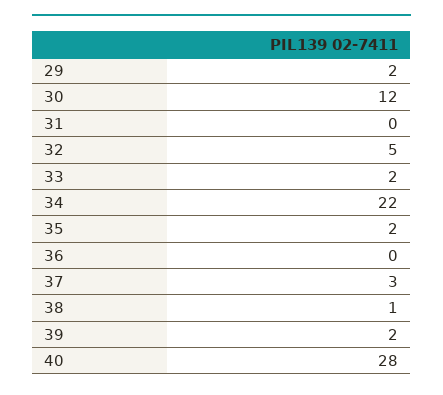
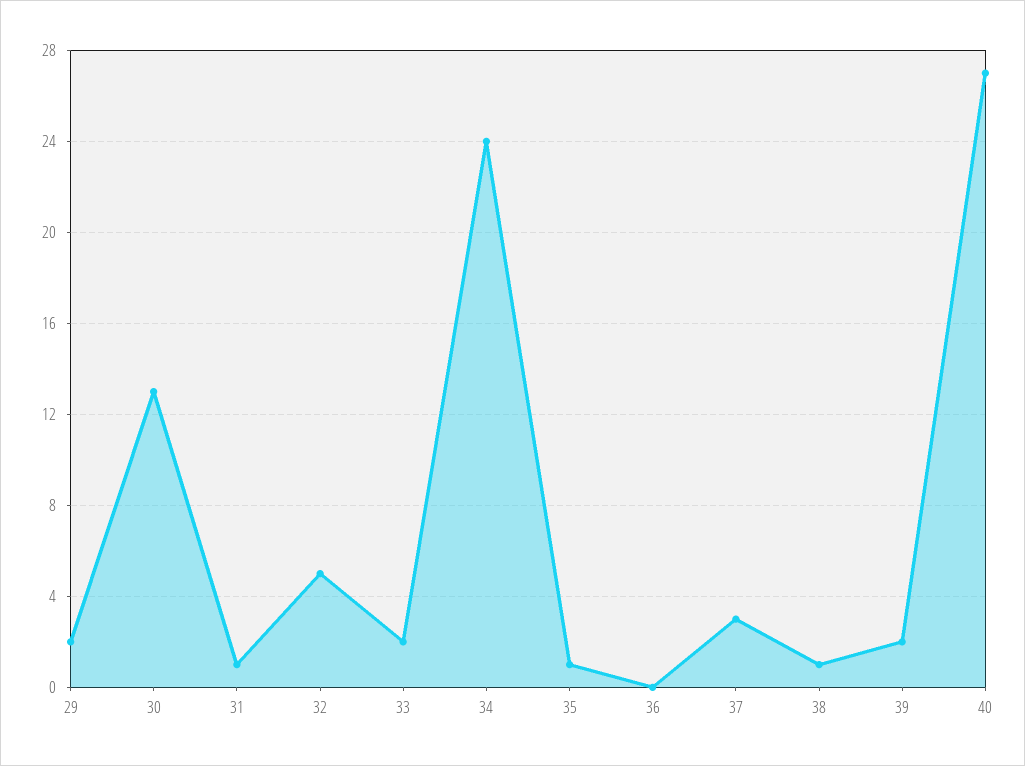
30: 12 -> 13
31: 0 -> 1
34: 22 -> 24
35: 2 -> 1
40: 28 -> 27

